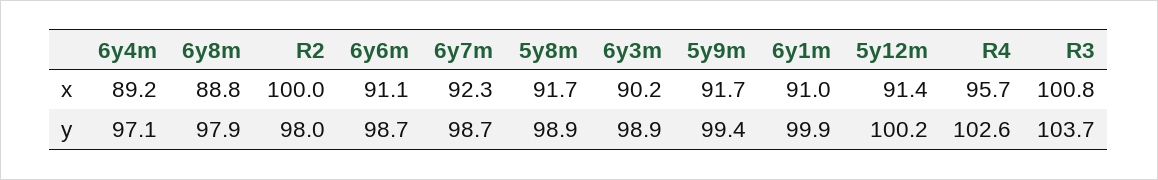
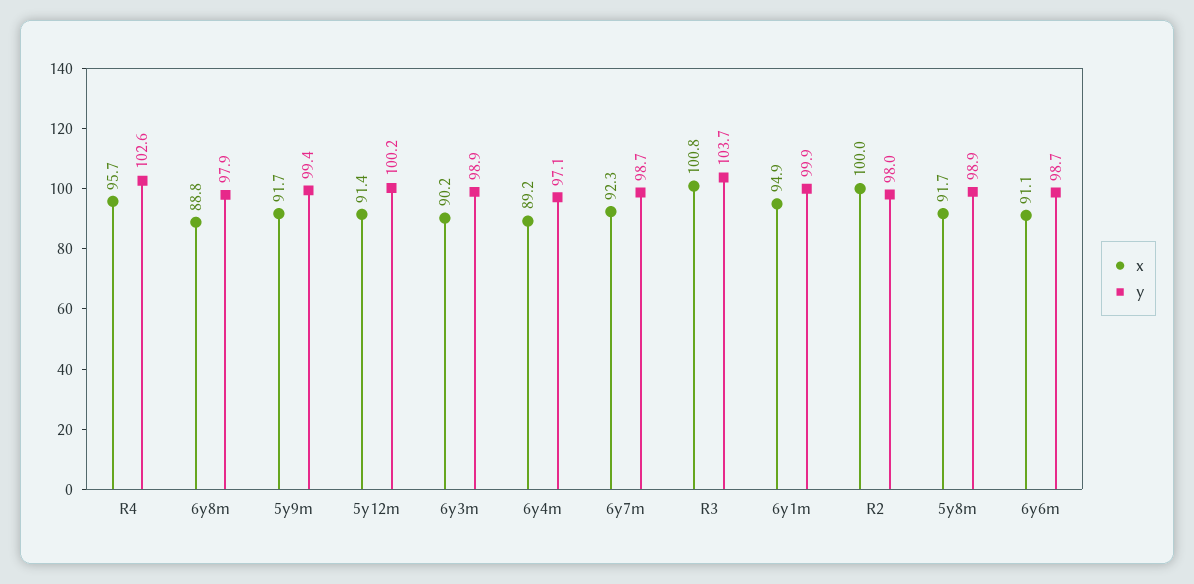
x, 6y1m: 91 -> 94.9

